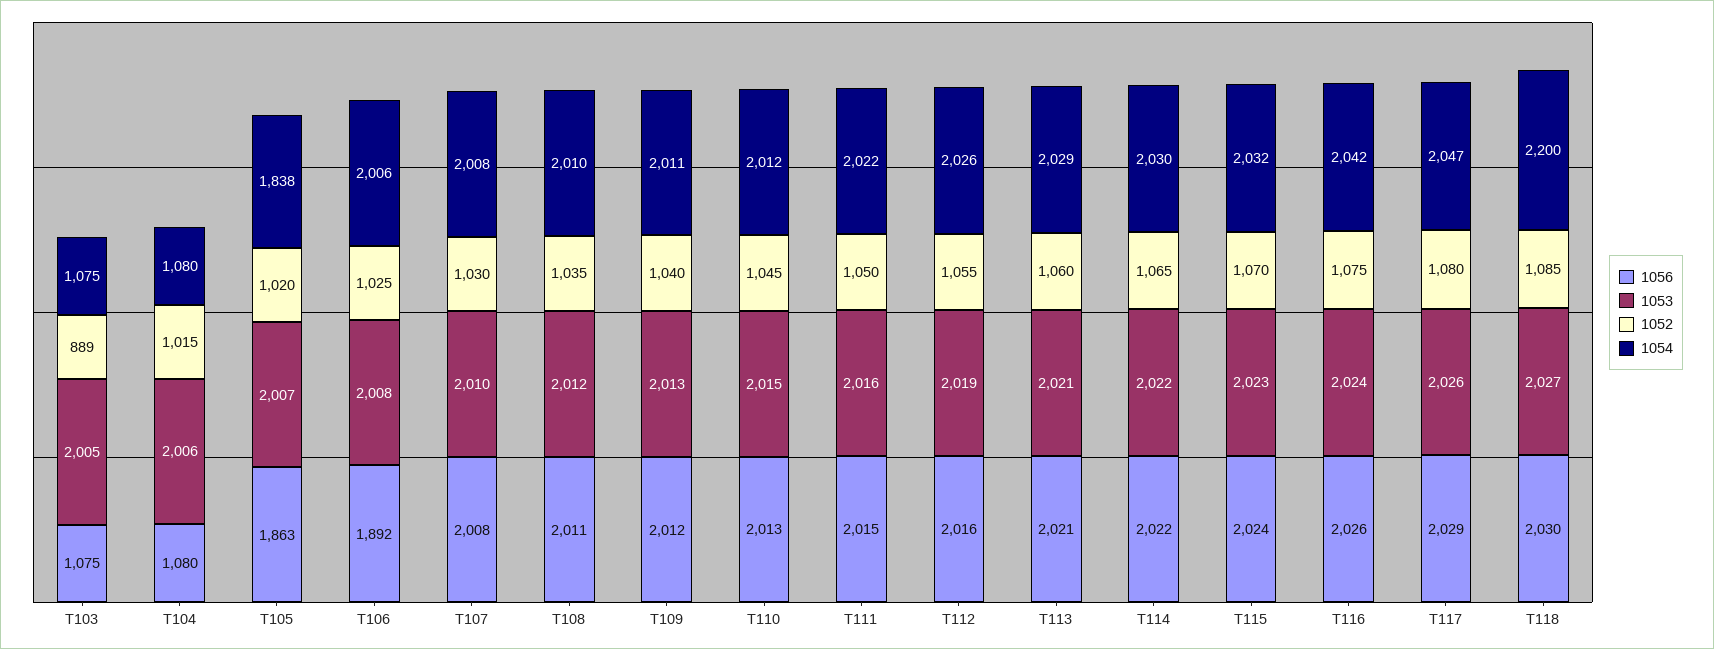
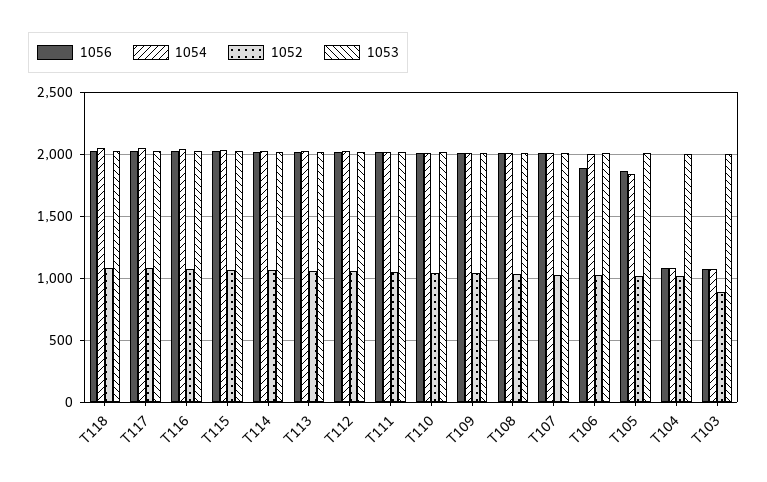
1054, T118: 2200 -> 2050

